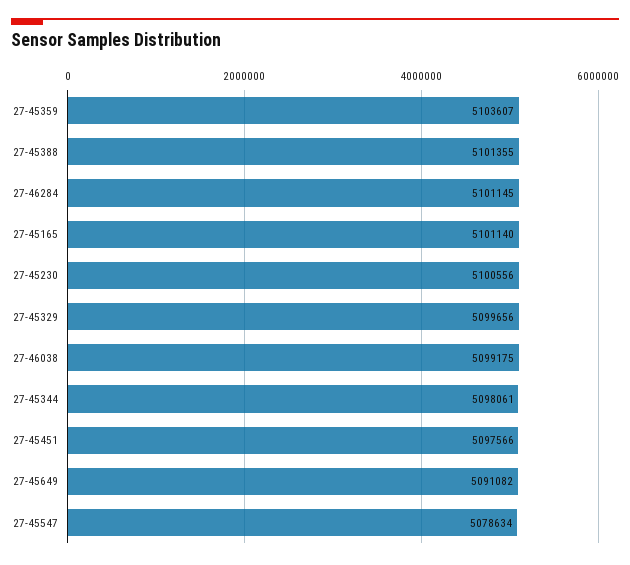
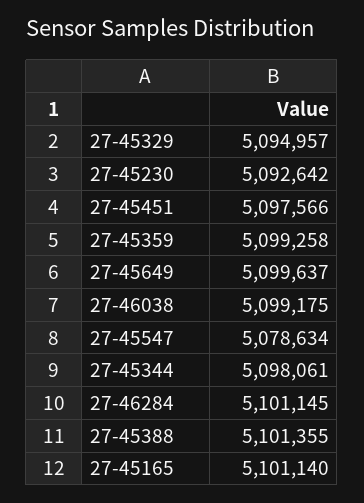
27-45359: 5103607 -> 5099258
27-45230: 5100556 -> 5092642
27-45329: 5099656 -> 5094957
27-45649: 5091082 -> 5099637

